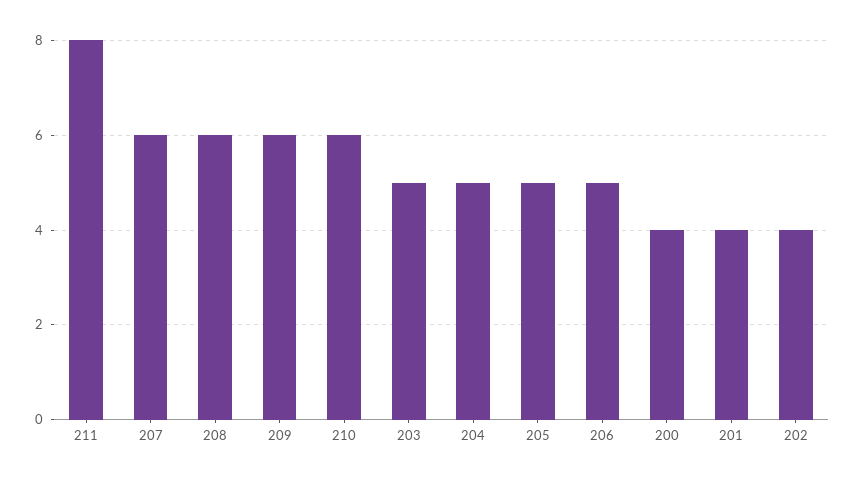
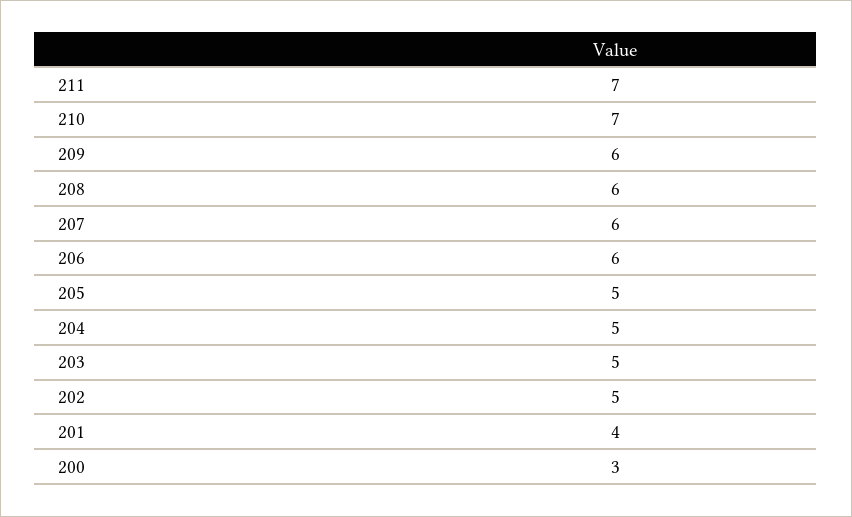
211: 8 -> 7
210: 6 -> 7
206: 5 -> 6
200: 4 -> 3
202: 4 -> 5

